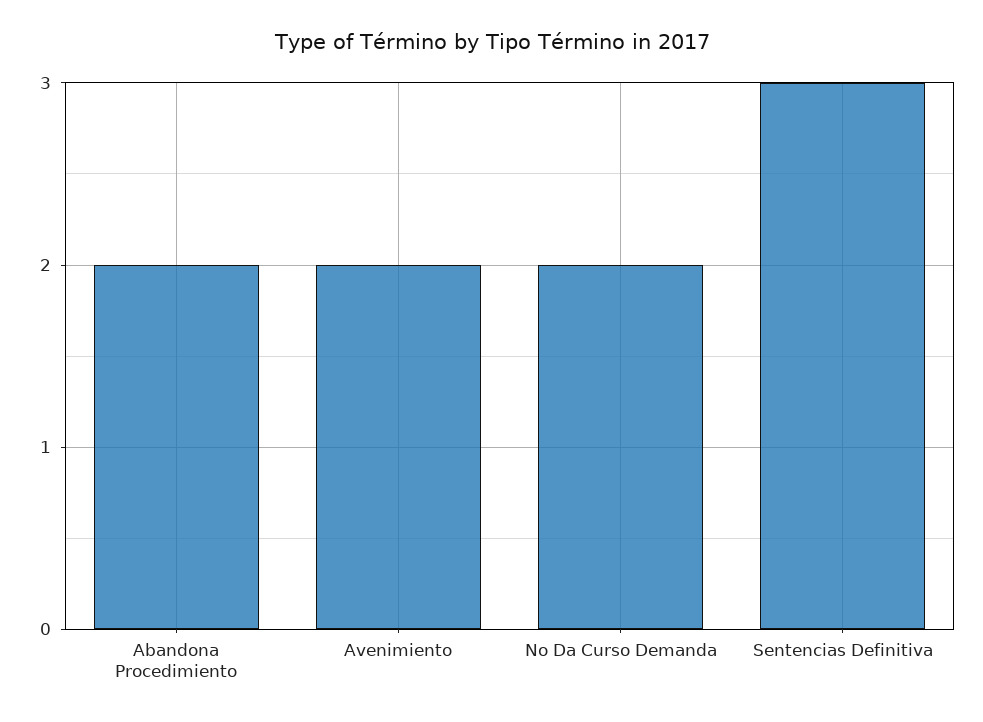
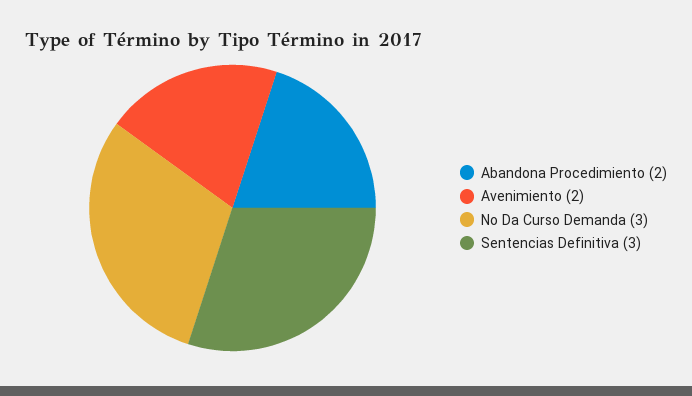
No Da Curso Demanda: 2 -> 3

